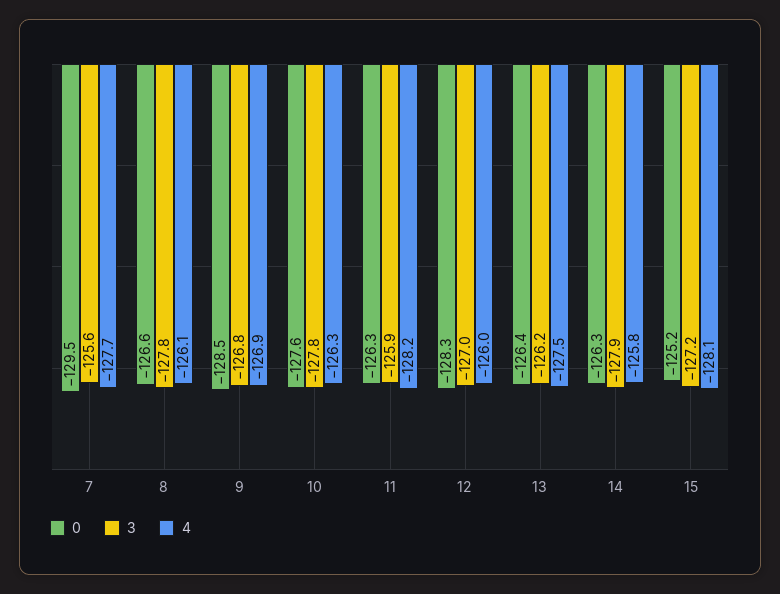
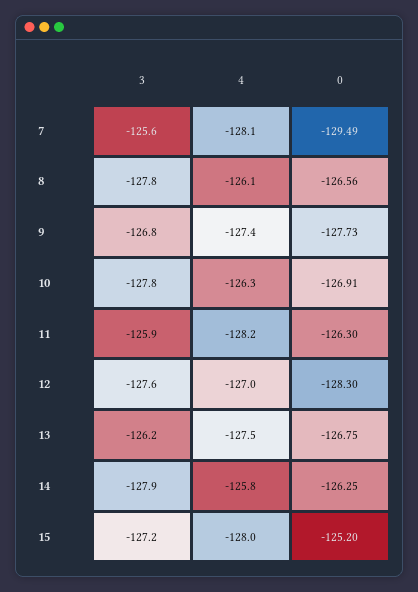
4, 7: -127.7 -> -128.1
0, 9: -128.5 -> -127.73
4, 9: -126.9 -> -127.4
0, 10: -127.6 -> -126.91
3, 12: -127 -> -127.6
4, 12: -126 -> -127
0, 13: -126.4 -> -126.75
4, 15: -128.1 -> -128

